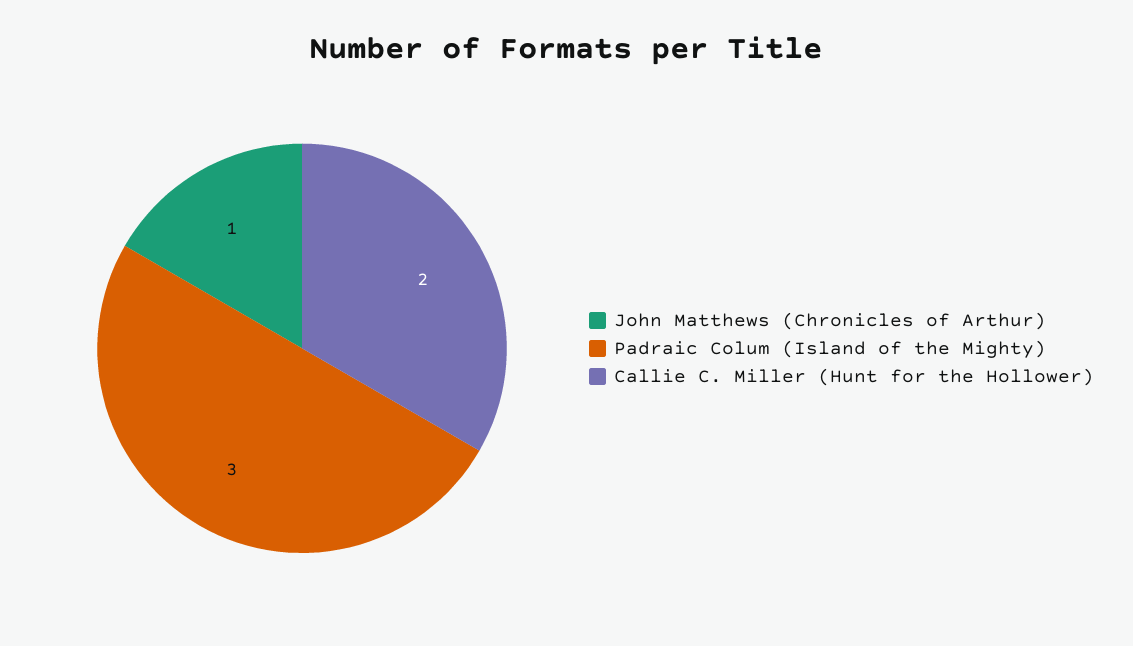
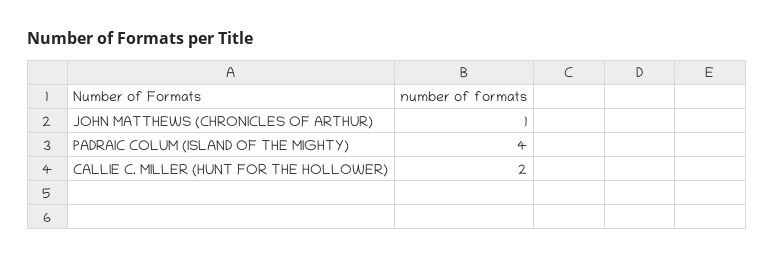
Padraic Colum (Island of the Mighty): 3 -> 4

